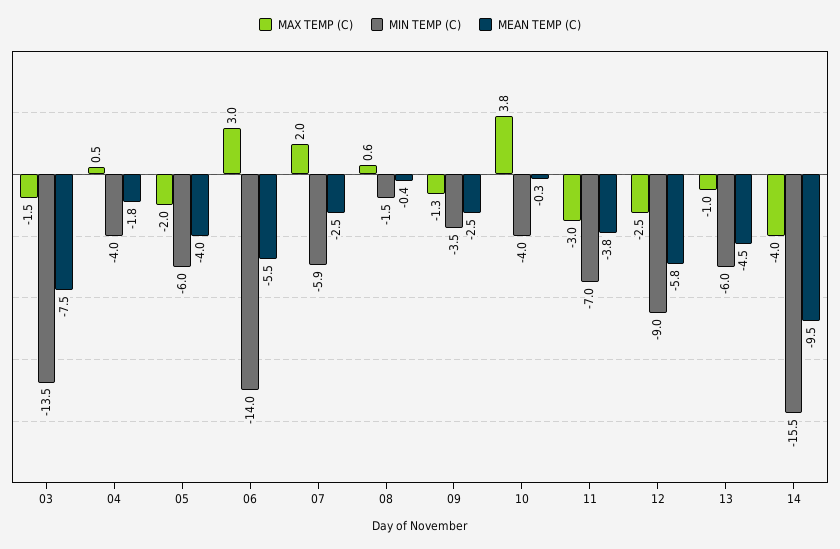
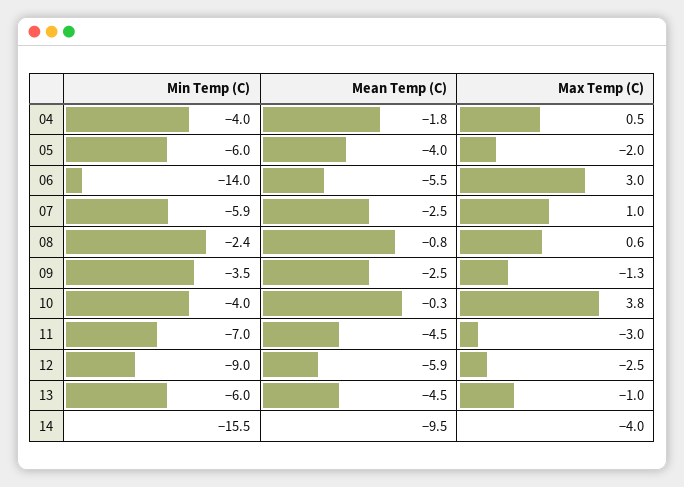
MAX TEMP (C), 03: -1.5 -> none
MIN TEMP (C), 03: -13.5 -> none
MEAN TEMP (C), 03: -7.5 -> none
MAX TEMP (C), 07: 2 -> 1
MIN TEMP (C), 08: -1.5 -> -2.4
MEAN TEMP (C), 08: -0.4 -> -0.8
MEAN TEMP (C), 11: -3.8 -> -4.5
MEAN TEMP (C), 12: -5.8 -> -5.9

